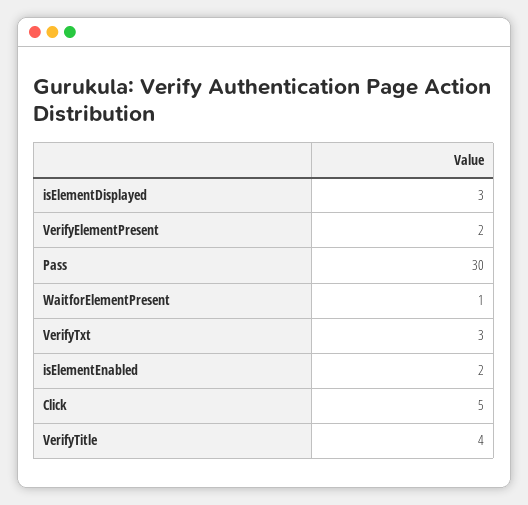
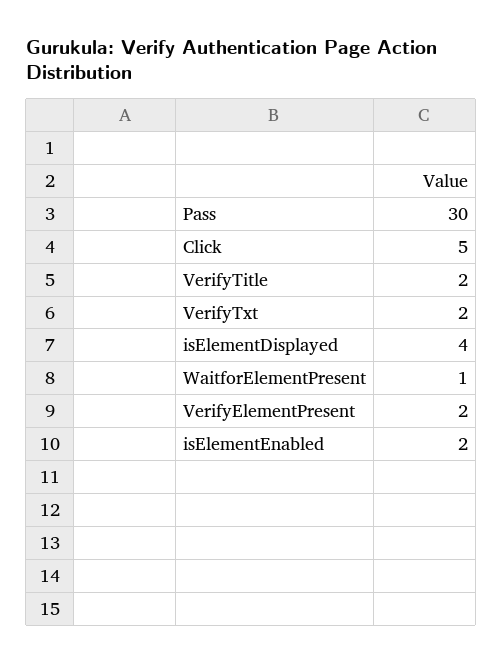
isElementDisplayed: 3 -> 4
VerifyTxt: 3 -> 2
VerifyTitle: 4 -> 2

